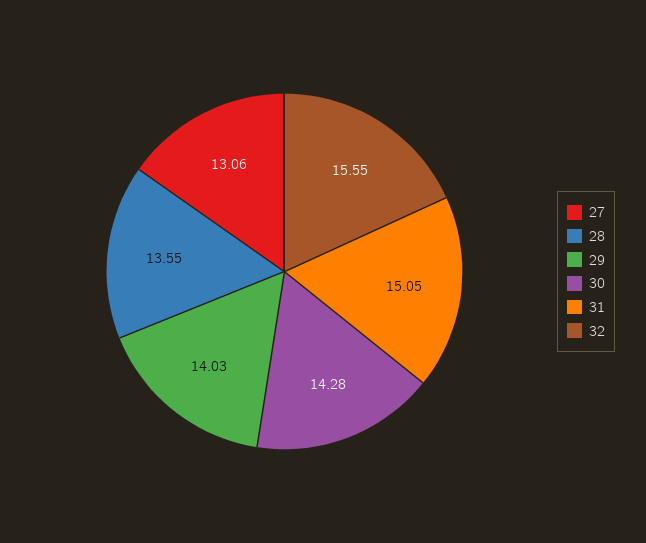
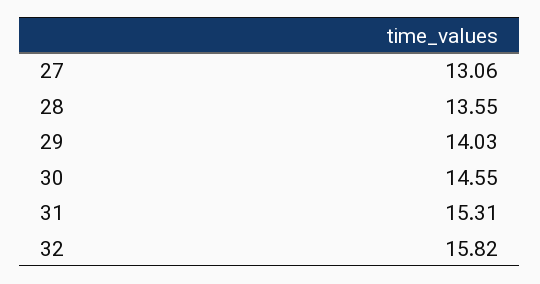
30: 14.28 -> 14.55
31: 15.05 -> 15.31
32: 15.55 -> 15.82

